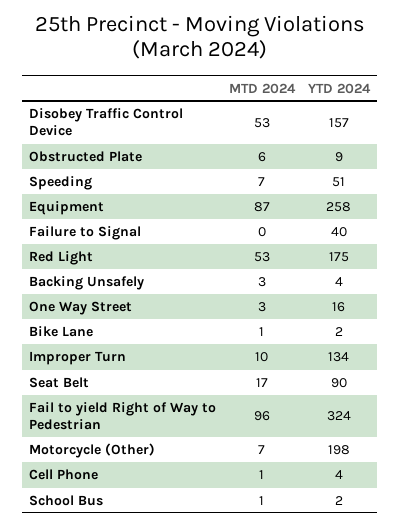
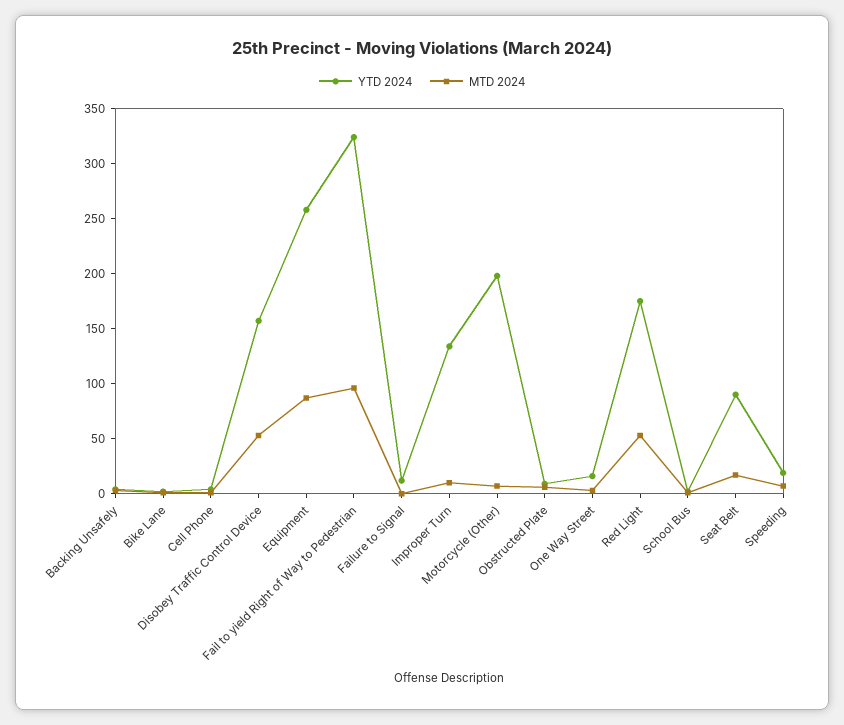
YTD 2024, Speeding: 51 -> 20
YTD 2024, Failure to Signal: 40 -> 10

